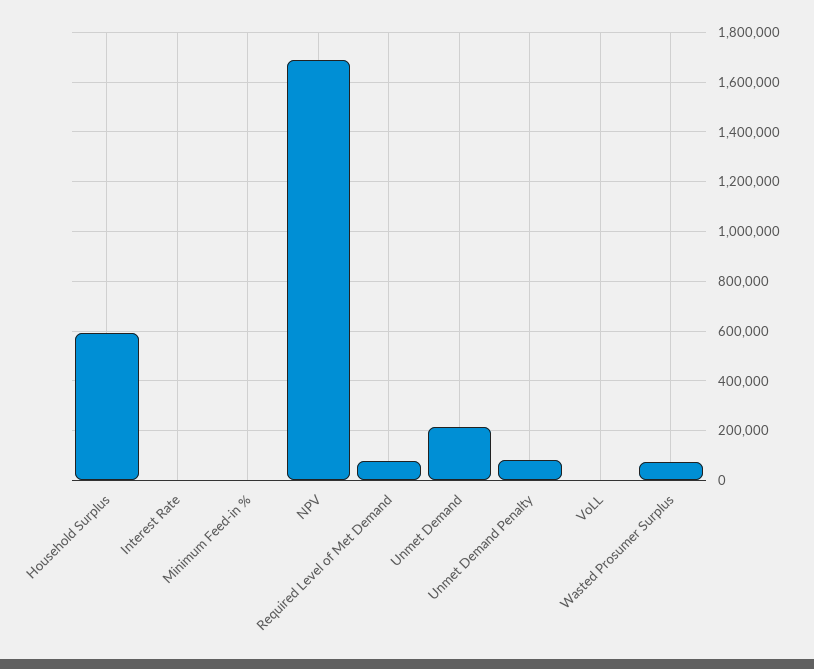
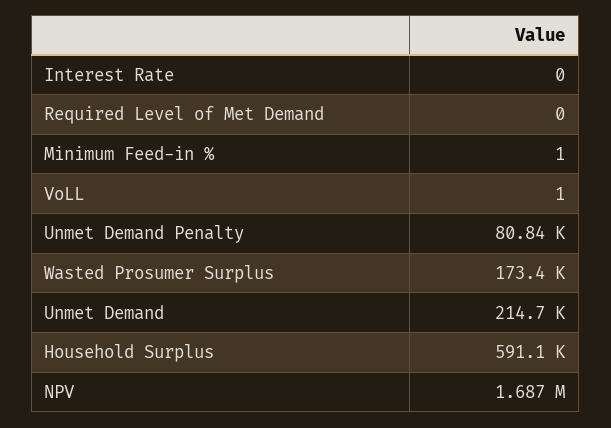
Required Level of Met Demand: 75000 -> 0
Wasted Prosumer Surplus: 75000 -> 173400

